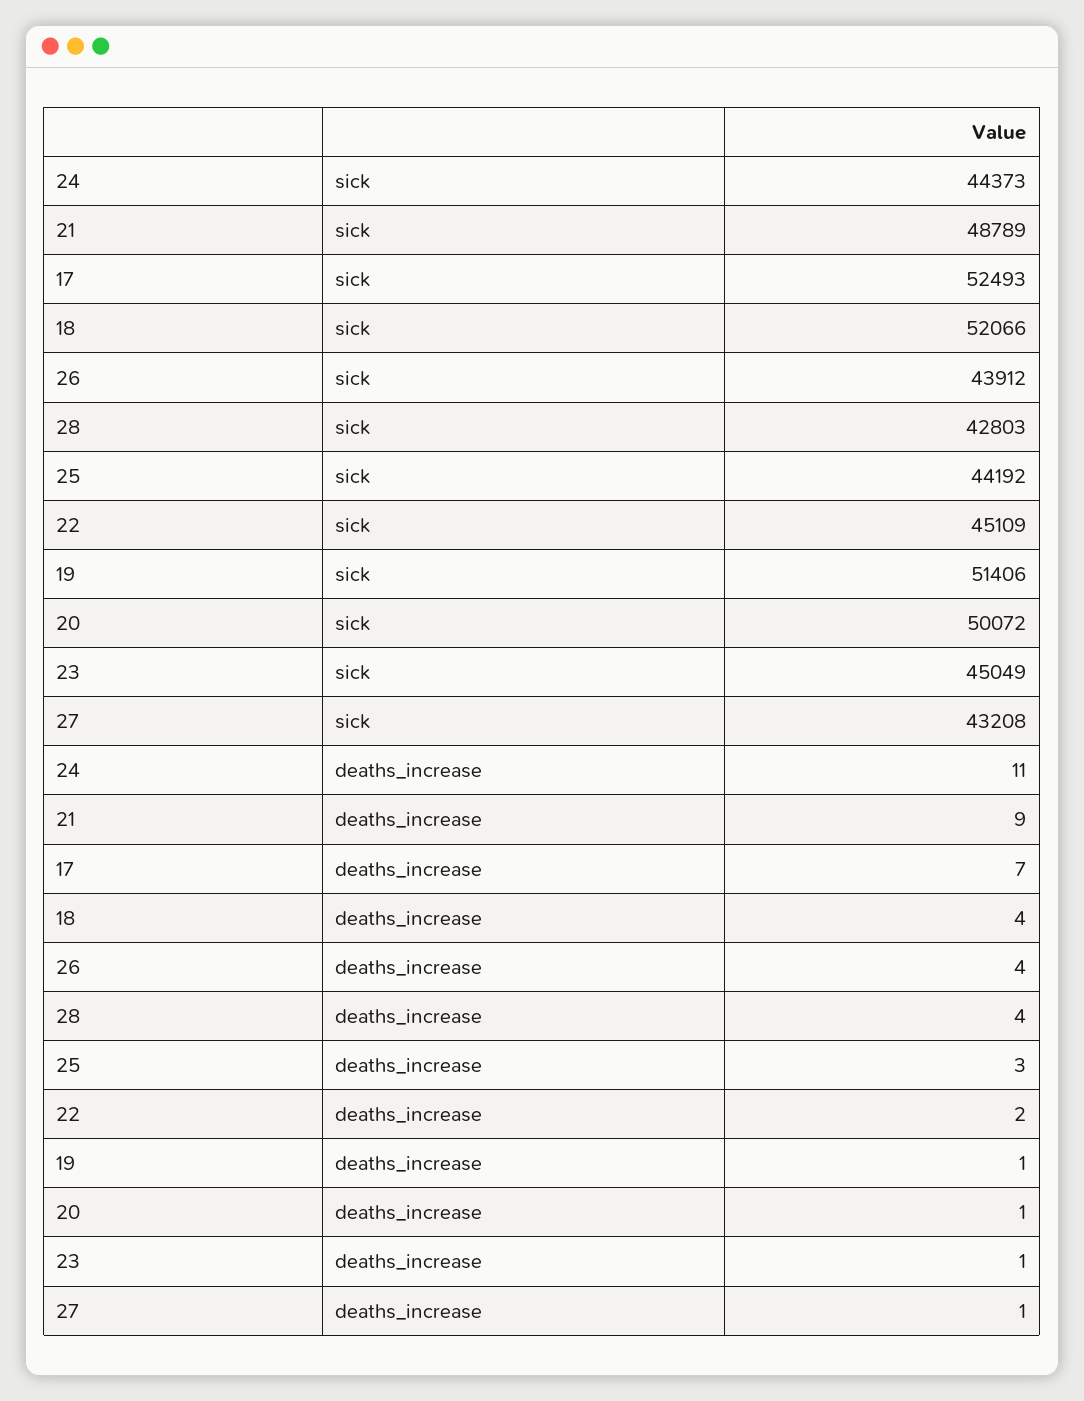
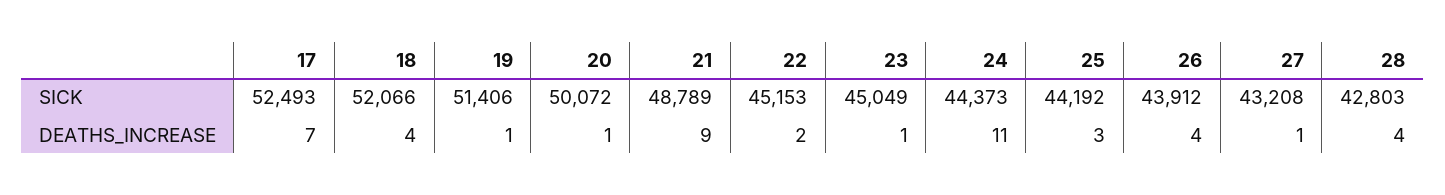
22, sick: 45109 -> 45153

